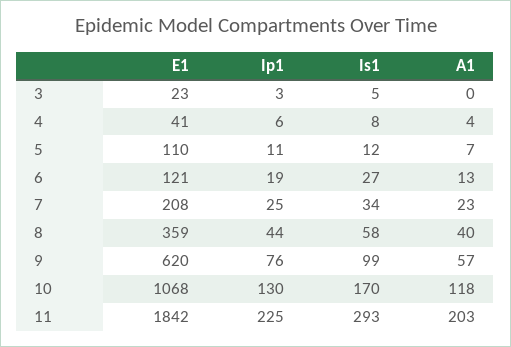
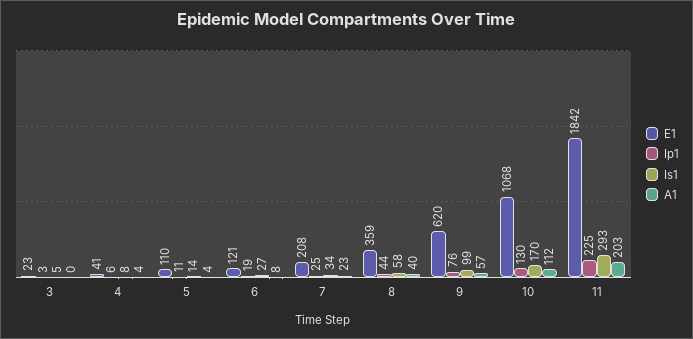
Is1, 5: 12 -> 14
A1, 5: 7 -> 4
A1, 6: 13 -> 8
A1, 10: 118 -> 112

